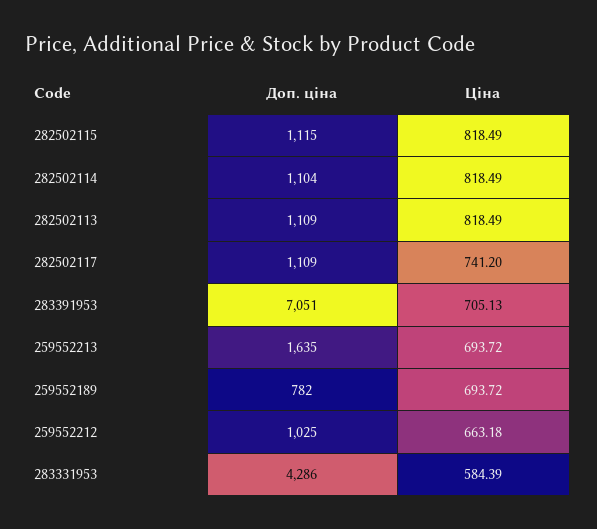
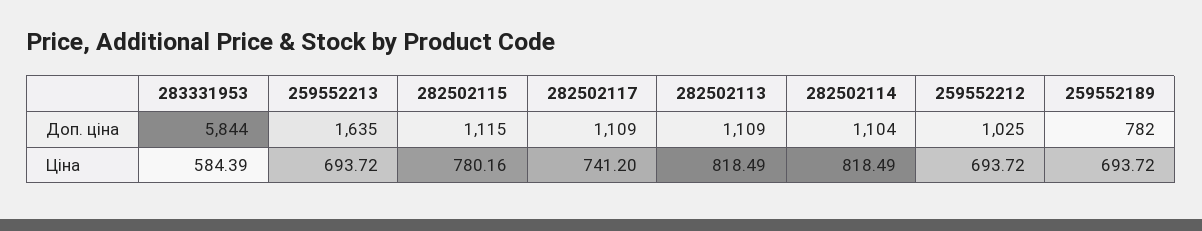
Ціна, 282502115: 818.49 -> 780.16
Доп. ціна, 283391953: 7051 -> none
Ціна, 283391953: 705.13 -> none
Ціна, 259552212: 663.18 -> 693.72
Доп. ціна, 283331953: 4286 -> 5844

